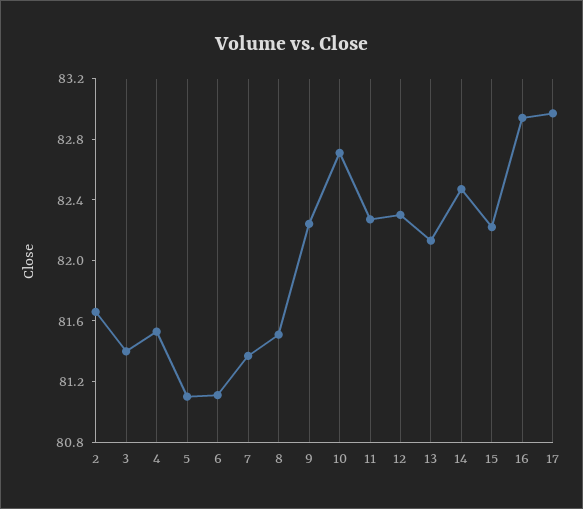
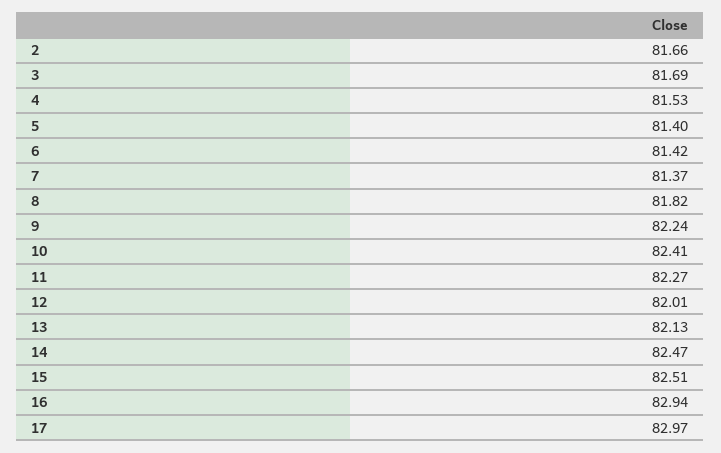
3: 81.4 -> 81.69
5: 81.1 -> 81.4
6: 81.1 -> 81.42
8: 81.5 -> 81.82
10: 82.7 -> 82.41
12: 82.3 -> 82.01
15: 82.2 -> 82.51

